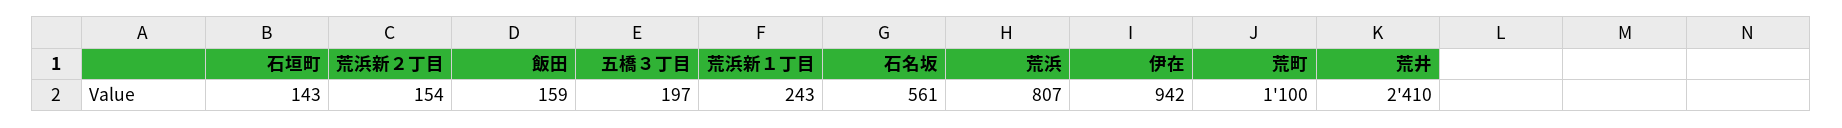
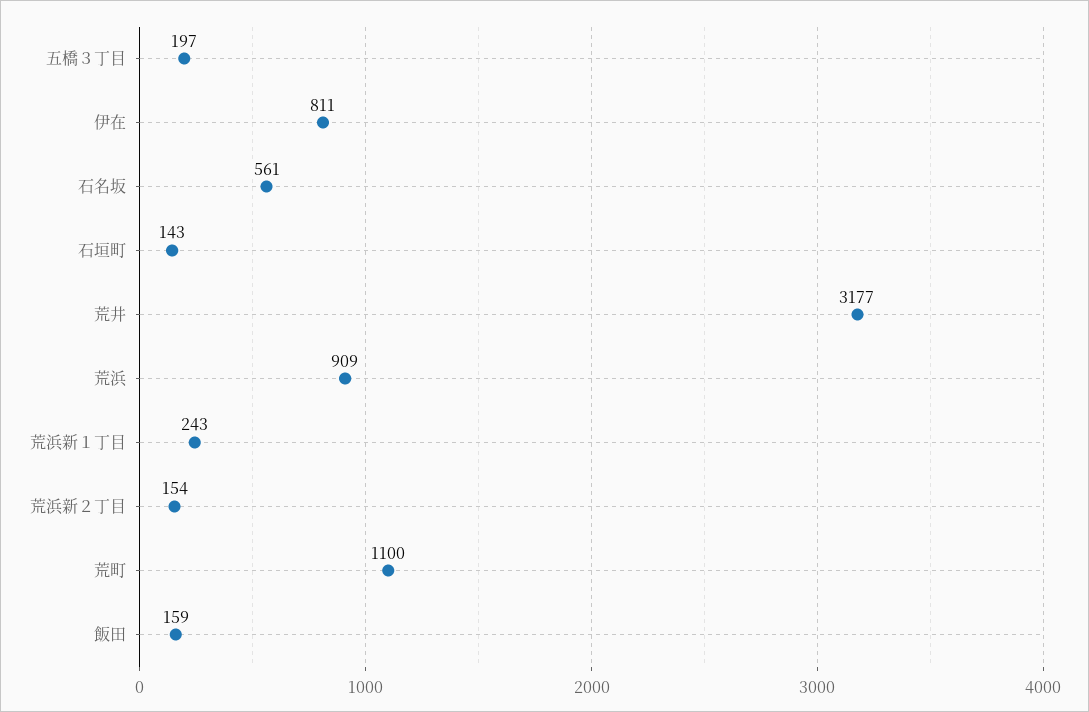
荒浜: 807 -> 909
伊在: 942 -> 811
荒井: 2410 -> 3177

